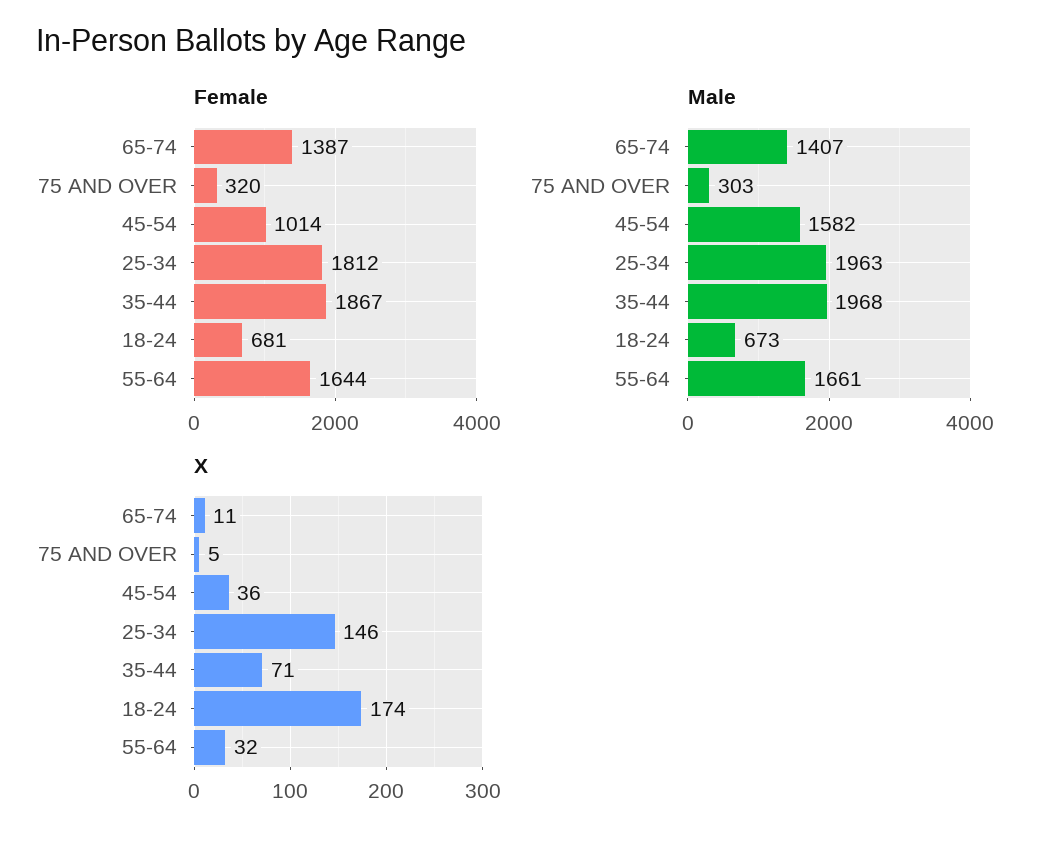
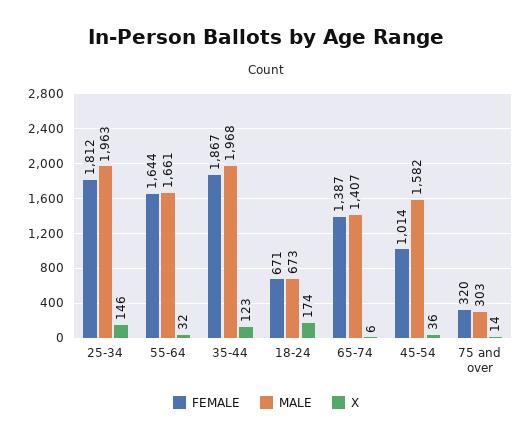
Female, 18-24: 681 -> 671
X, 65-74: 11 -> 6
X, 75 AND OVER: 5 -> 14
X, 35-44: 71 -> 123

